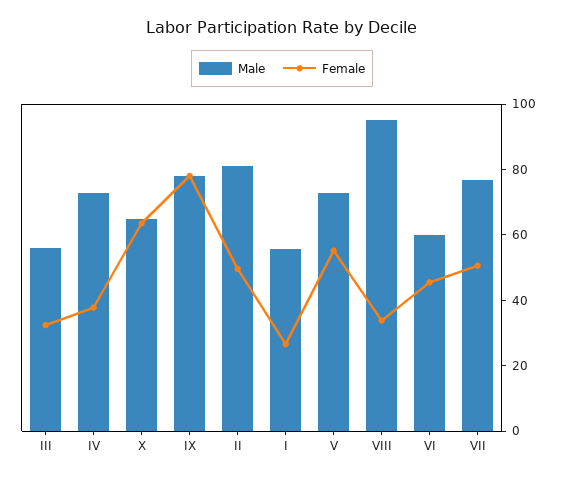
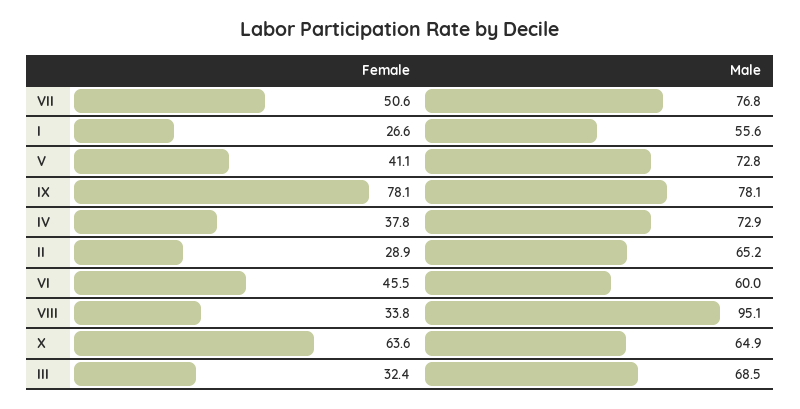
Male, III: 55 -> 68.5
Male, II: 80 -> 65.2
Female, II: 50 -> 28.9
Female, V: 55 -> 41.1

